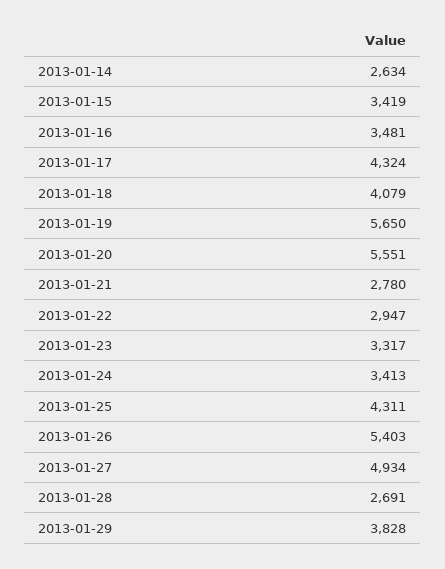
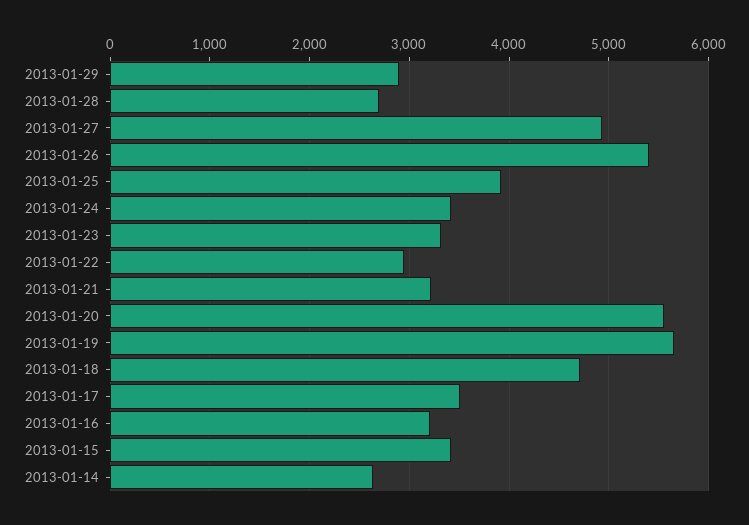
2013-01-16: 3481 -> 3200
2013-01-17: 4324 -> 3500
2013-01-18: 4079 -> 4700
2013-01-21: 2780 -> 3200
2013-01-25: 4311 -> 3900
2013-01-29: 3828 -> 2900

